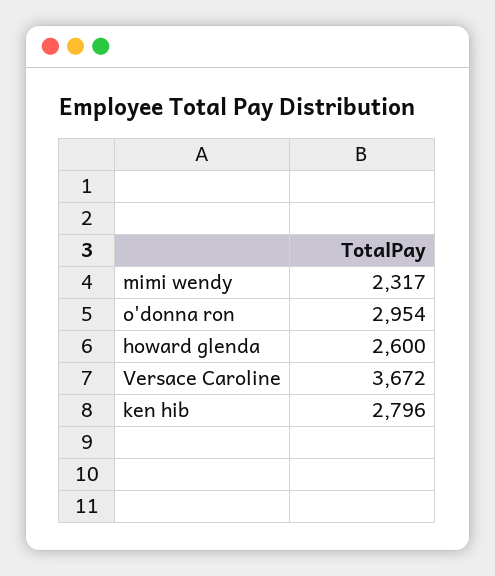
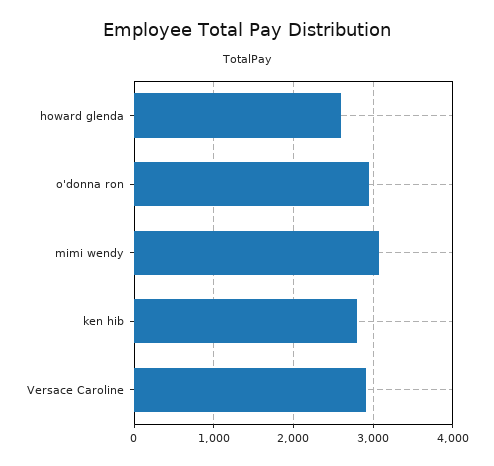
mimi wendy: 2317 -> 3100
Versace Caroline: 3672 -> 2900

